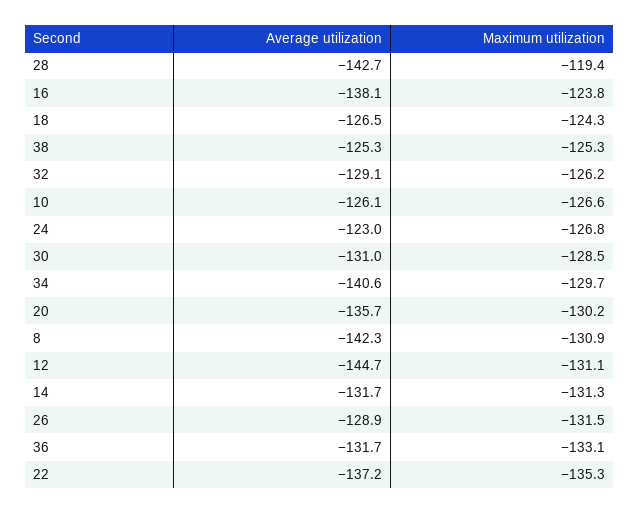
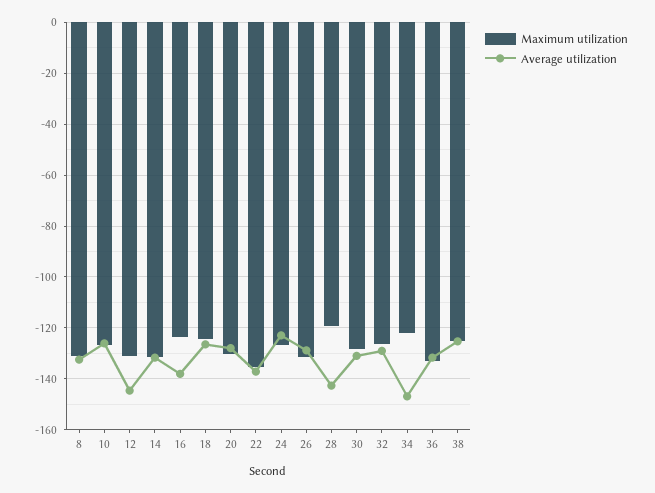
Average utilization, 34: -140.6 -> -147.5
Maximum utilization, 34: -129.7 -> -122.5
Average utilization, 20: -135.7 -> -127.5
Average utilization, 8: -142.3 -> -132.5

